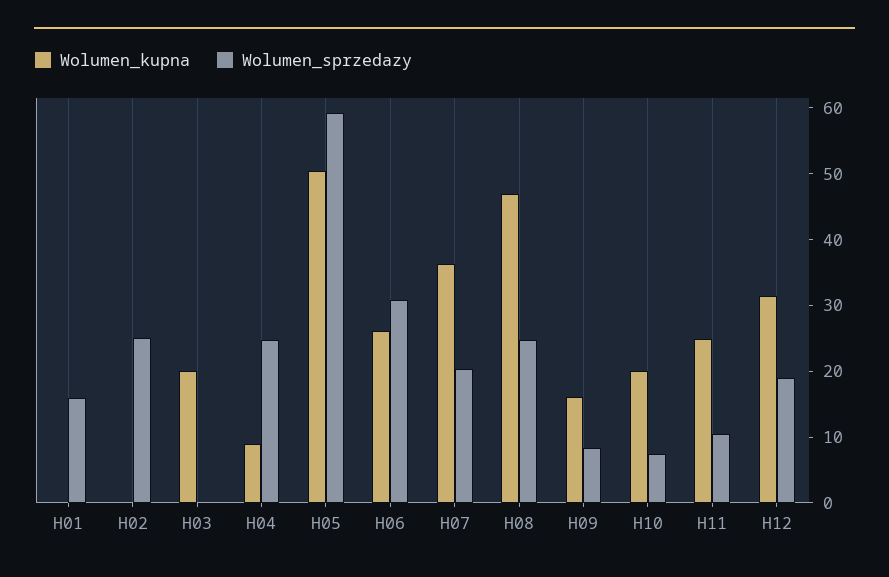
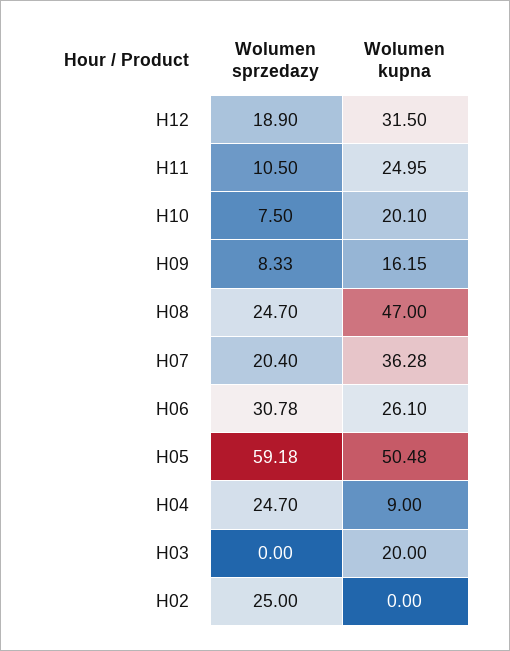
Wolumen_kupna, H01: 0 -> none
Wolumen_sprzedazy, H01: 16 -> none

